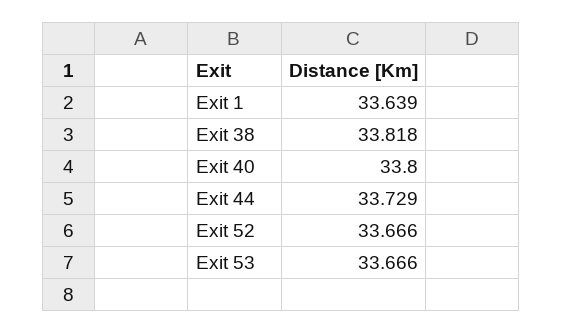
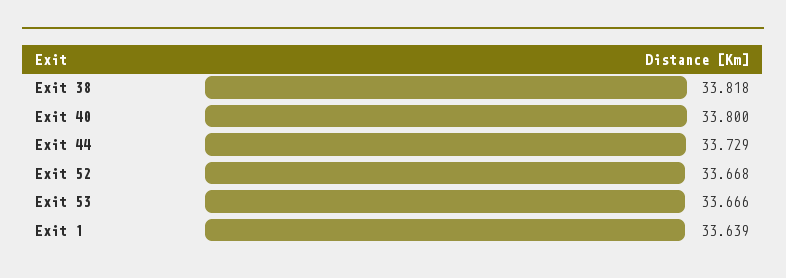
Exit 52: 33.666 -> 33.668

